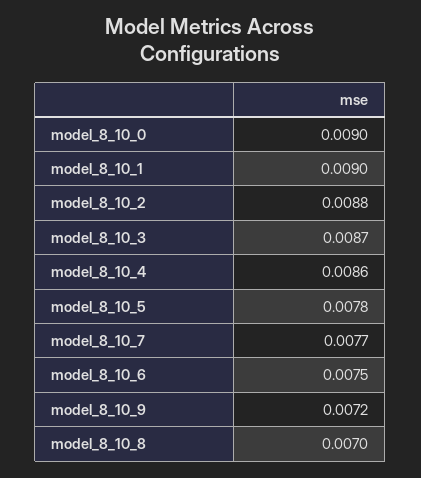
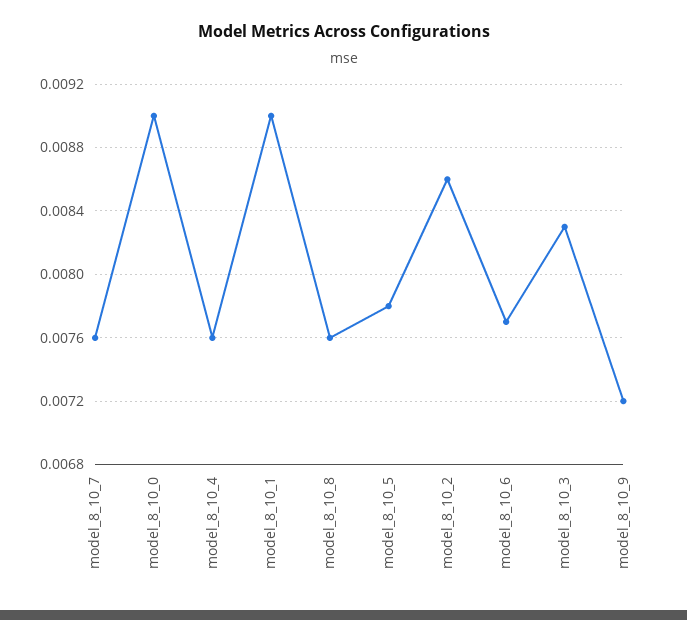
model_8_10_2: 0.0088 -> 0.0086
model_8_10_3: 0.0087 -> 0.0083
model_8_10_4: 0.0086 -> 0.0076
model_8_10_7: 0.0077 -> 0.0076
model_8_10_6: 0.0075 -> 0.0077
model_8_10_8: 0.007 -> 0.0076

